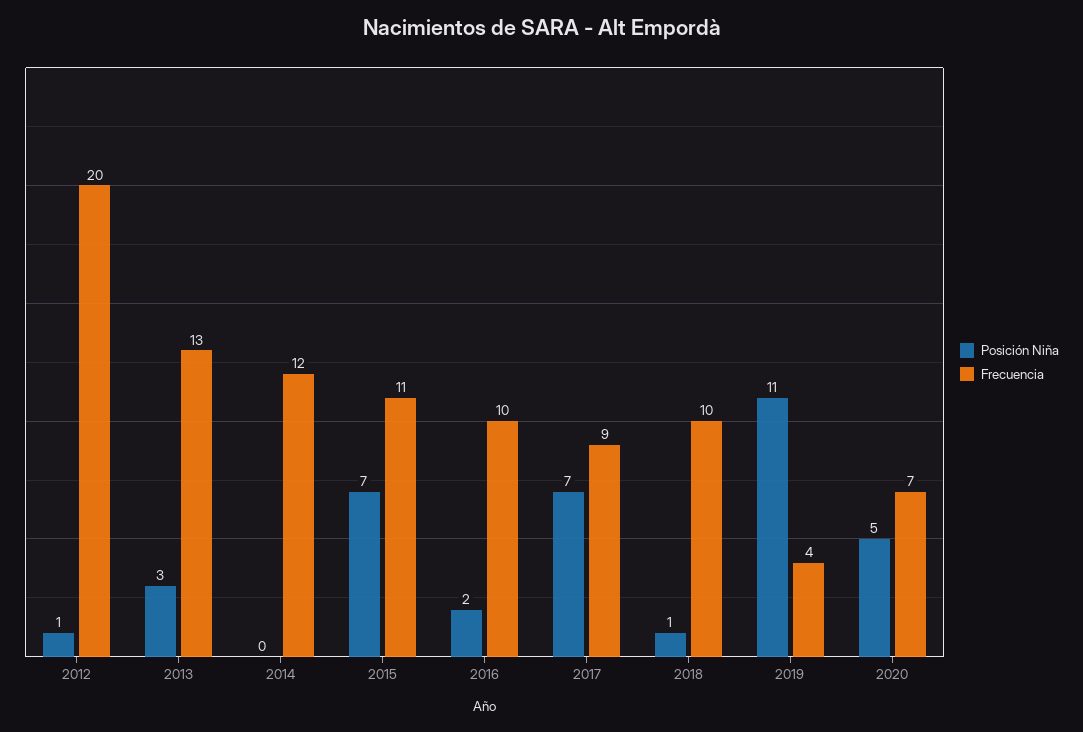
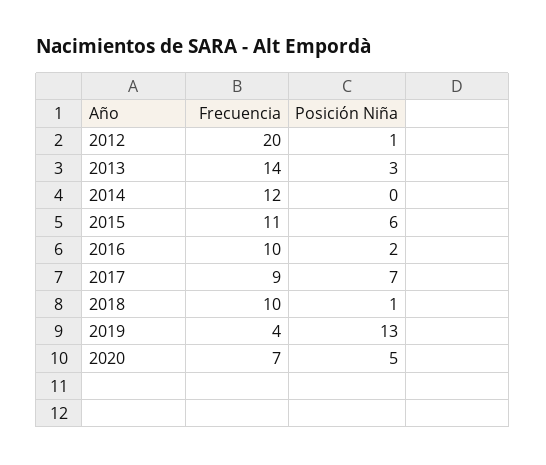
Frecuencia, 2013: 13 -> 14
Posición Niña, 2015: 7 -> 6
Posición Niña, 2019: 11 -> 13

